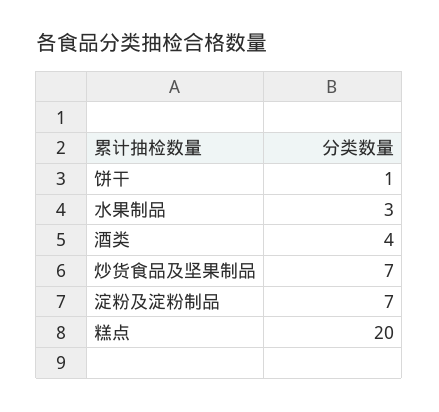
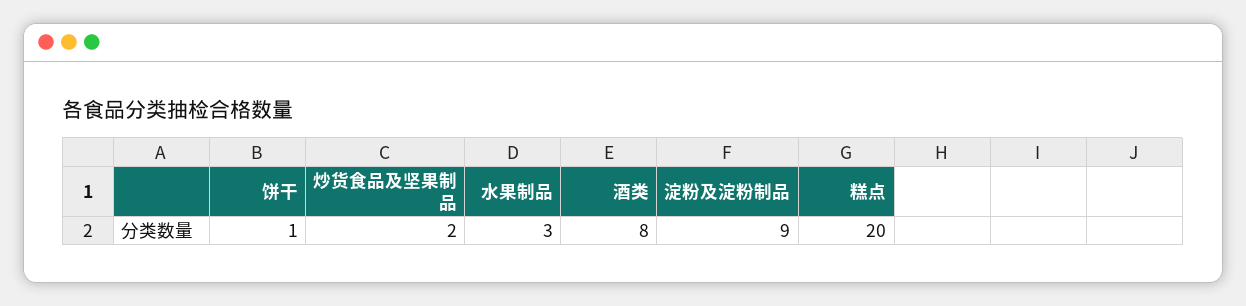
酒类: 4 -> 8
炒货食品及坚果制品: 7 -> 2
淀粉及淀粉制品: 7 -> 9

